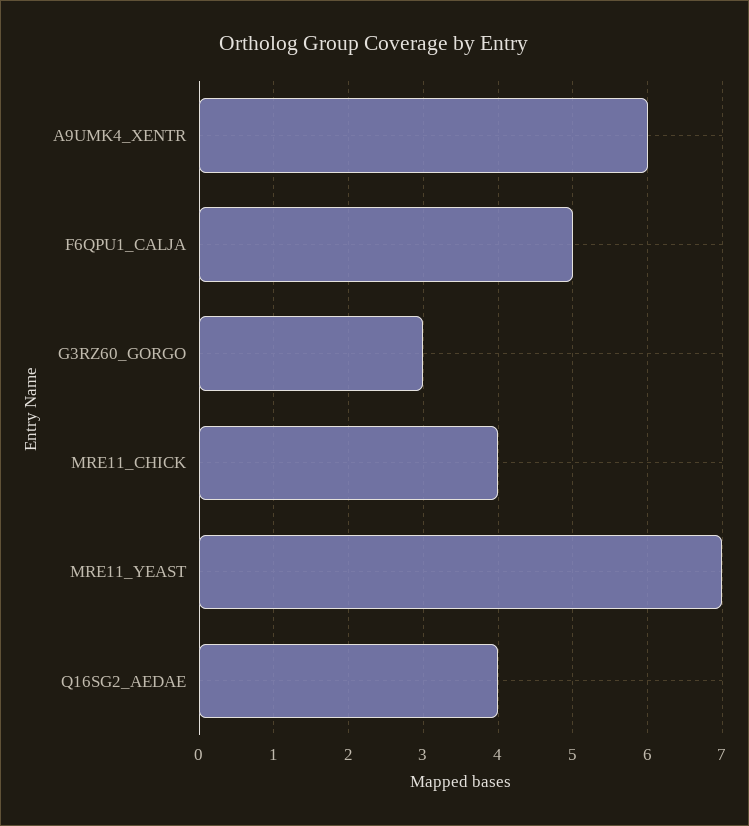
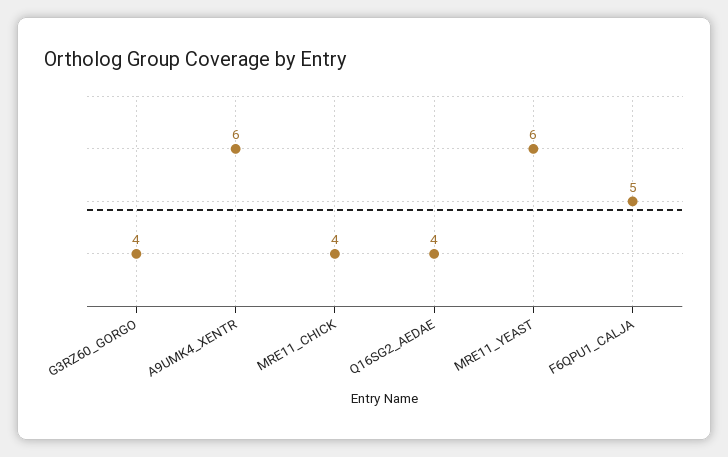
G3RZ60_GORGO: 3 -> 4
MRE11_YEAST: 7 -> 6

